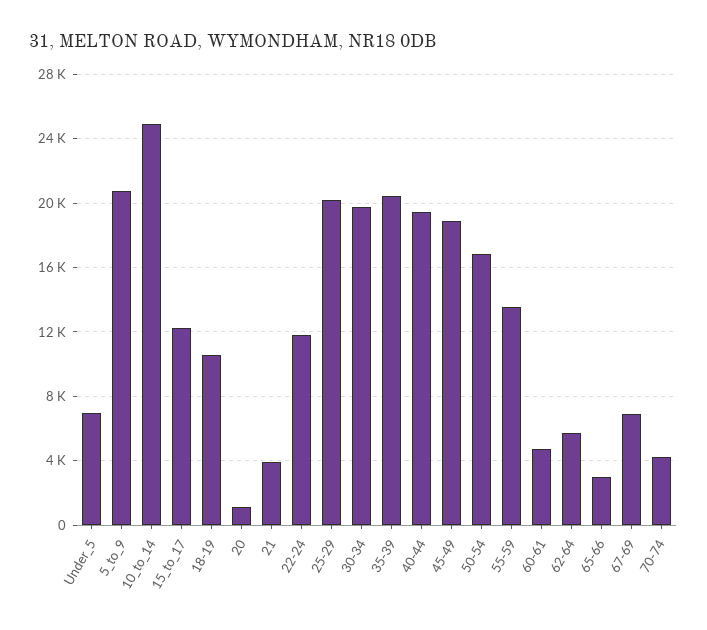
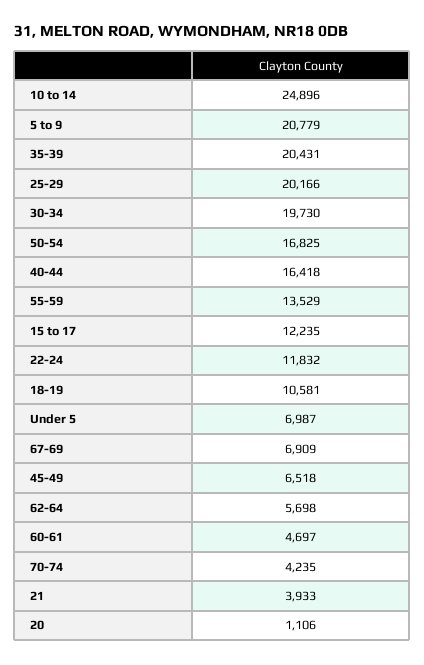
40-44: 19500 -> 16418
45-49: 19000 -> 6518
65-66: 3000 -> none

